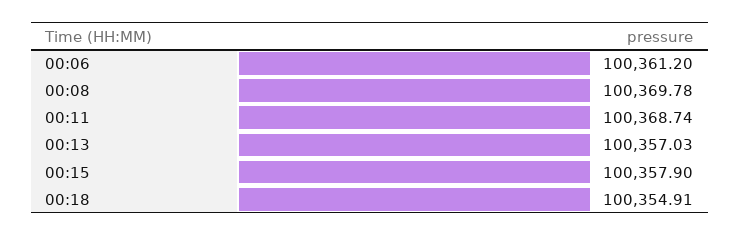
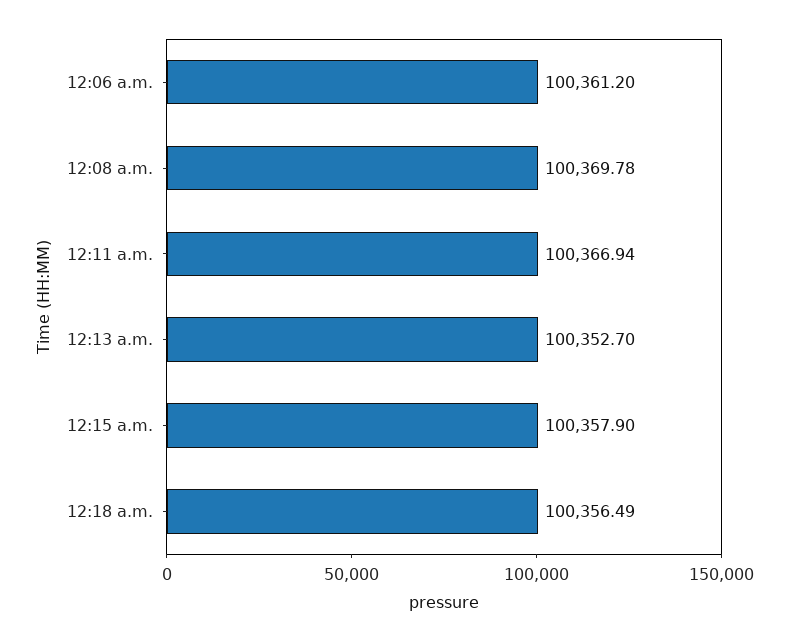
00:11: 100368.74 -> 100366.94
00:13: 100357.03 -> 100352.7
00:18: 100354.91 -> 100356.49

